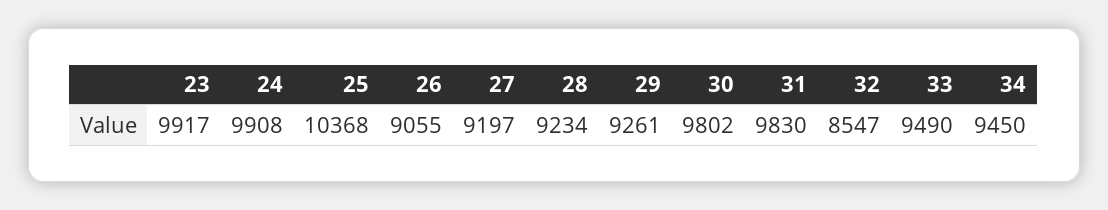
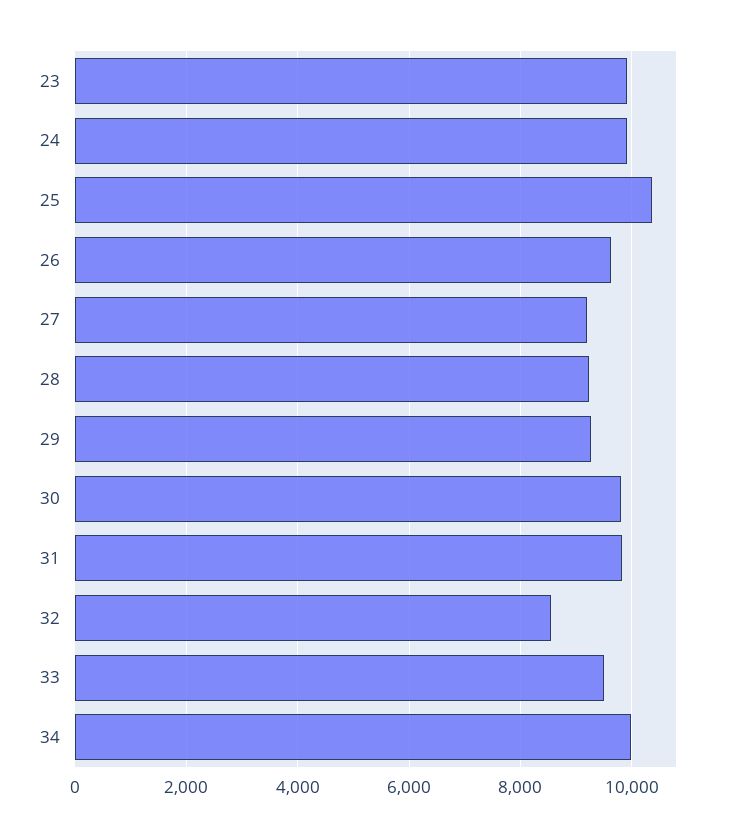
26: 9055 -> 9600
34: 9450 -> 10000

